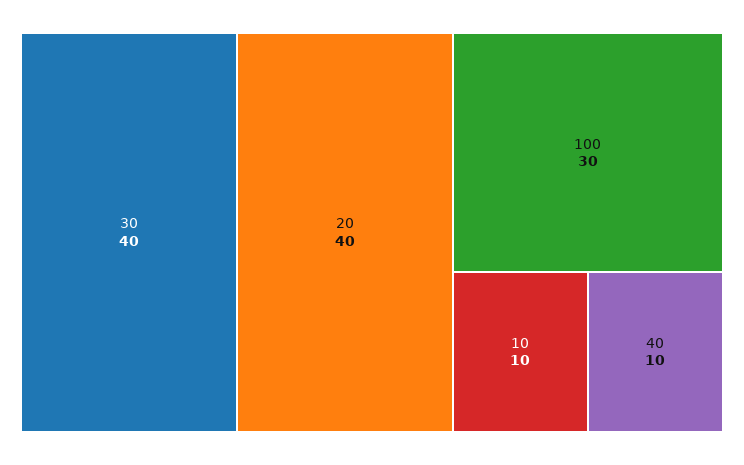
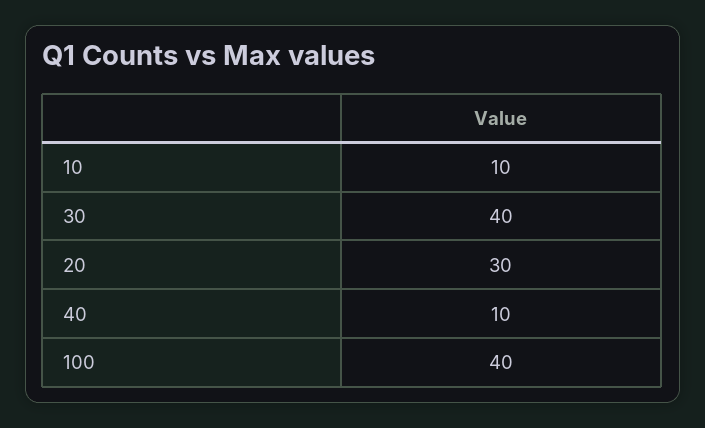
20: 40 -> 30
100: 30 -> 40

